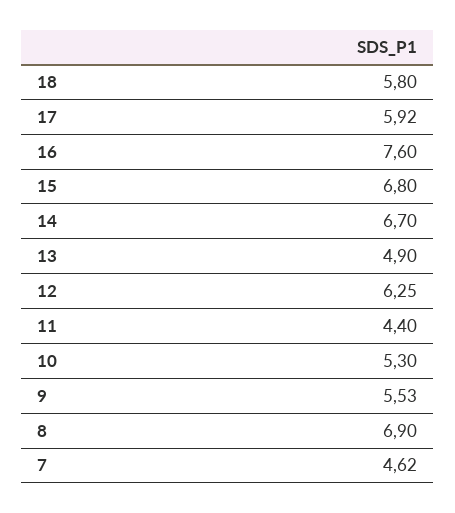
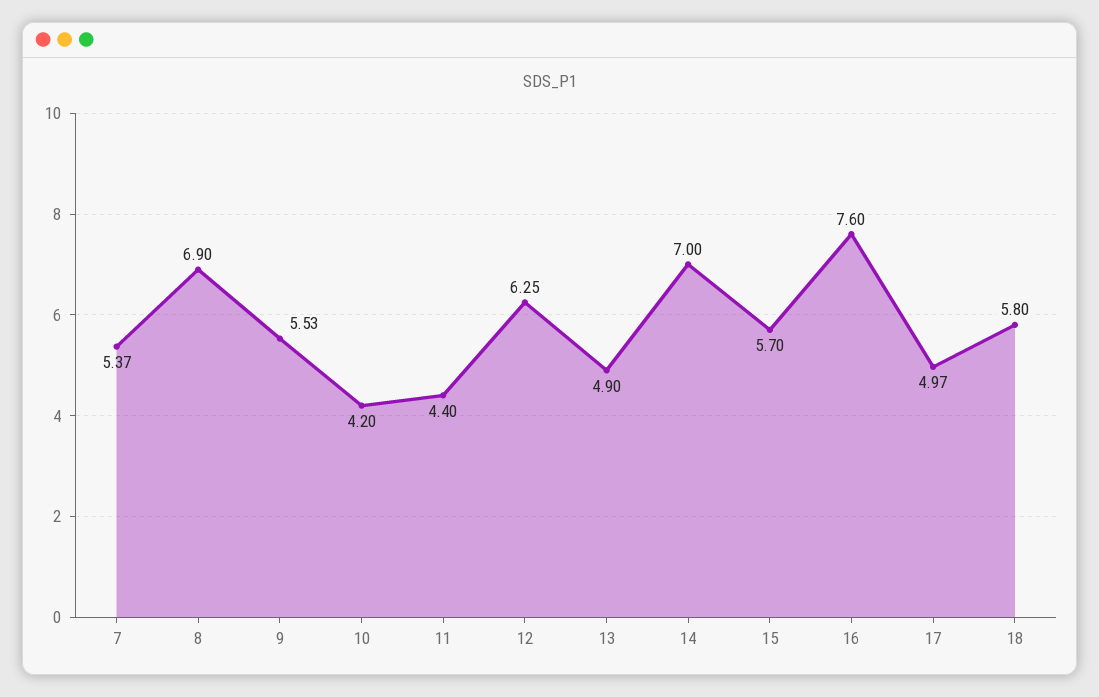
17: 5.92 -> 4.97
15: 6.8 -> 5.7
14: 6.7 -> 7
10: 5.3 -> 4.2
7: 4.62 -> 5.37

